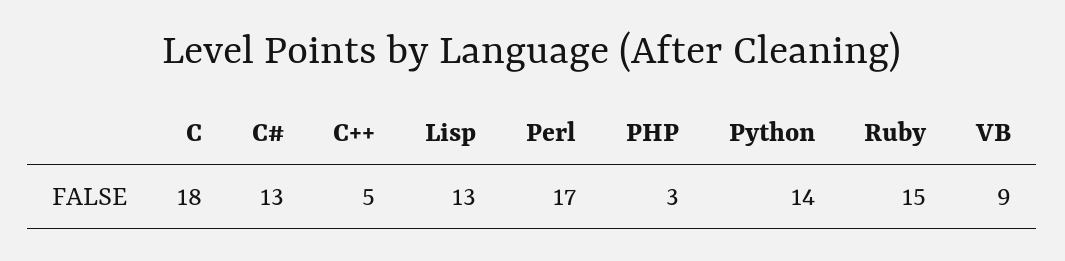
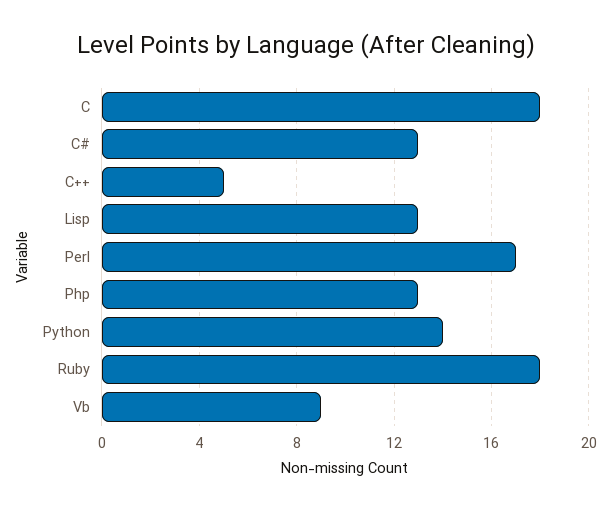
PHP: 3 -> 13
Ruby: 15 -> 18

